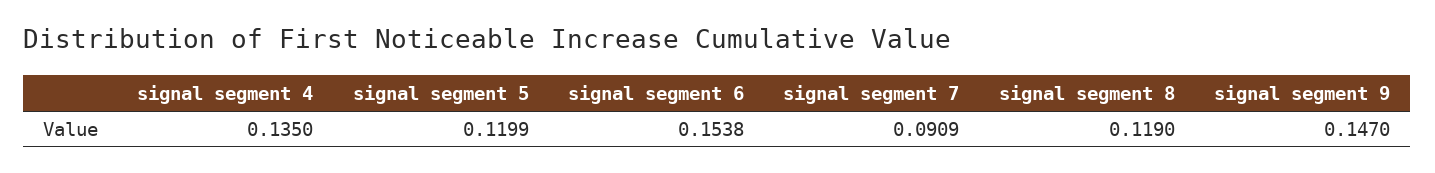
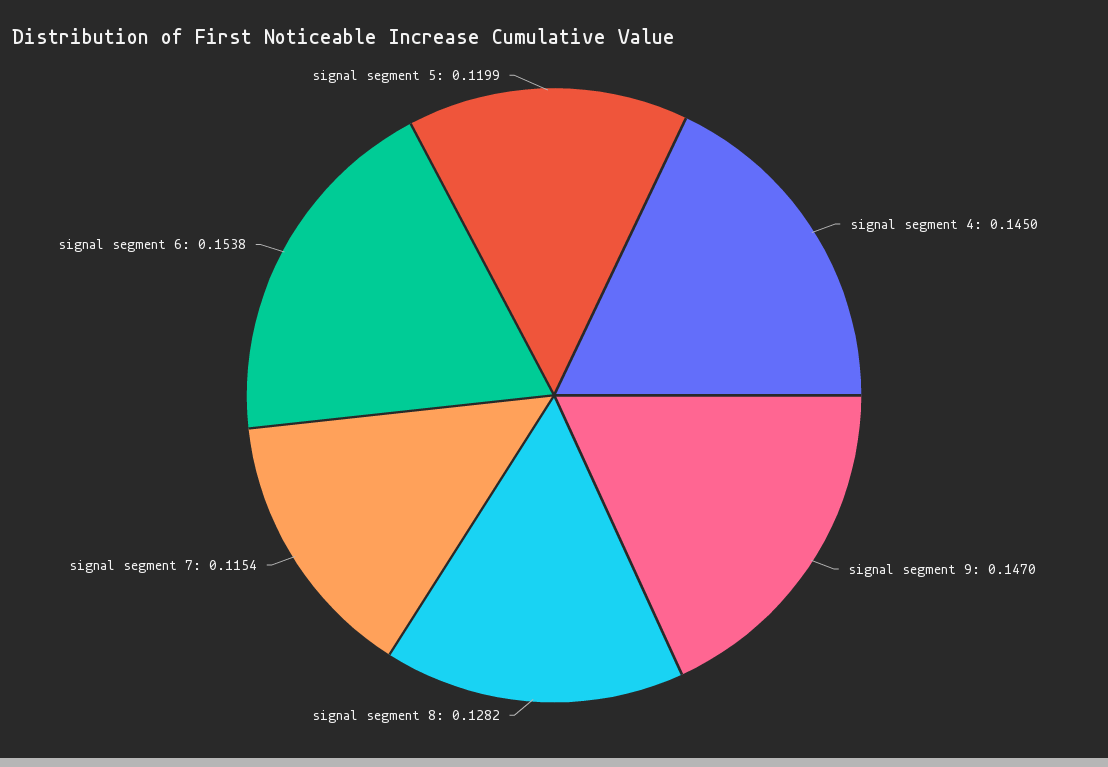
signal segment 4: 0.135 -> 0.145
signal segment 7: 0.0909 -> 0.1154
signal segment 8: 0.119 -> 0.1282

